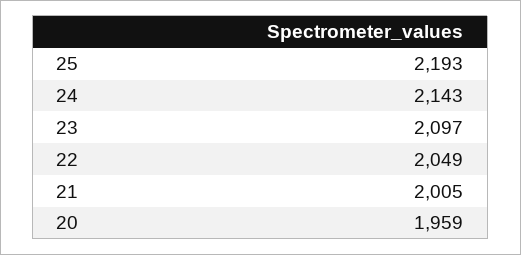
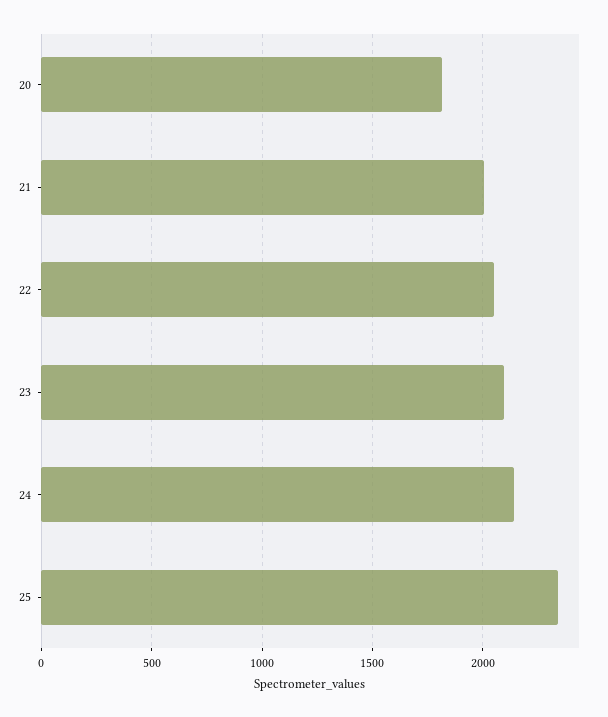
25: 2193 -> 2350
20: 1959 -> 1800

